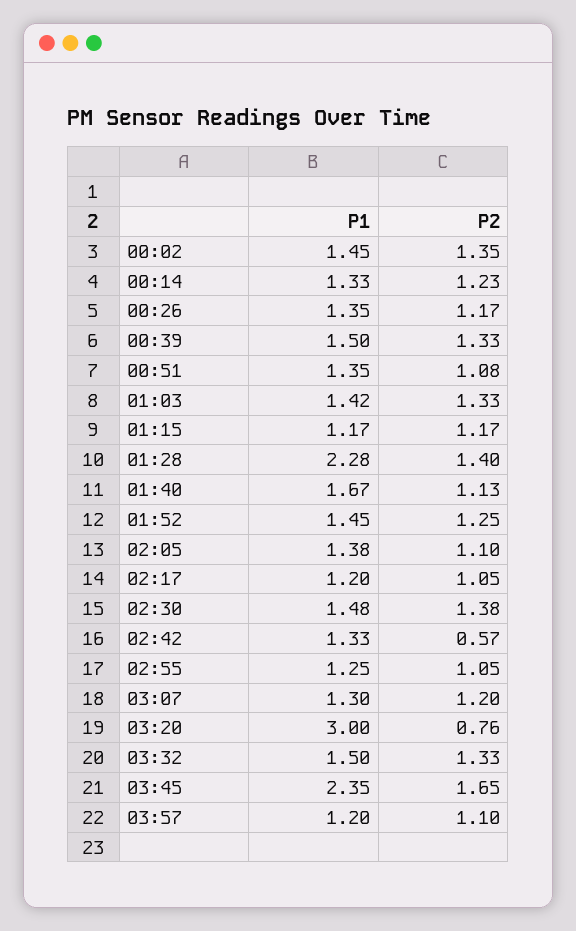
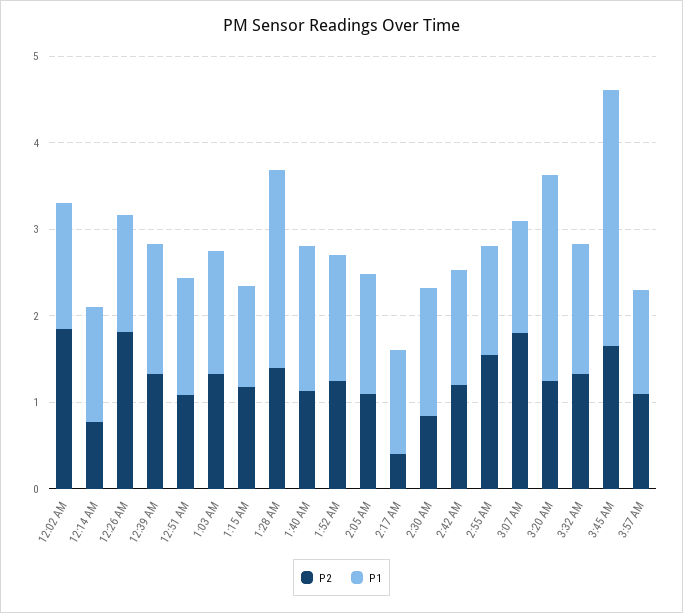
P2, 00:02: 1.35 -> 1.8
P2, 00:14: 1.23 -> 0.8
P2, 00:26: 1.17 -> 1.8
P2, 02:17: 1.05 -> 0.4
P2, 02:30: 1.38 -> 0.8
P2, 02:42: 0.57 -> 1.2
P2, 02:55: 1.05 -> 1.6
P2, 03:07: 1.2 -> 1.8
P1, 03:20: 3 -> 2.4
P2, 03:20: 0.76 -> 1.2
P1, 03:45: 2.35 -> 3

